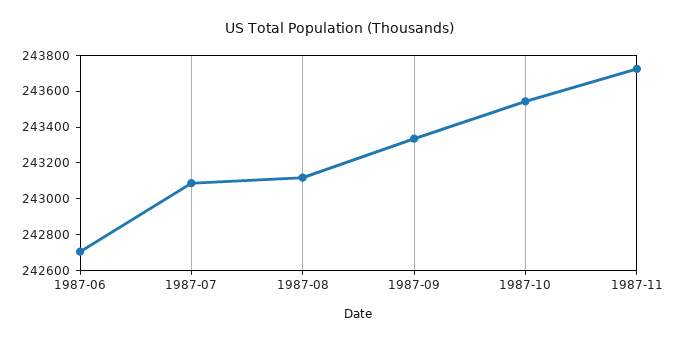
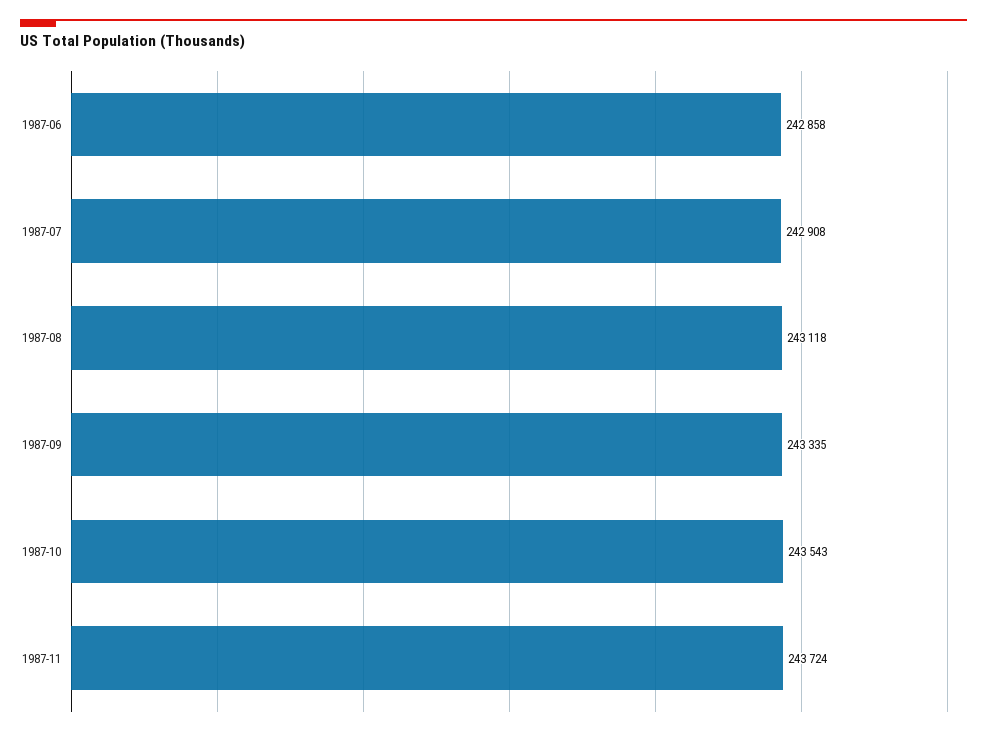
1987-06: 242700 -> 242858
1987-07: 243100 -> 242908

